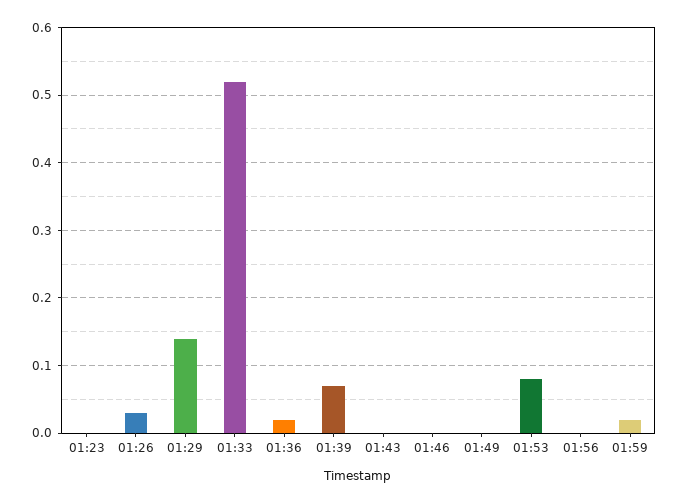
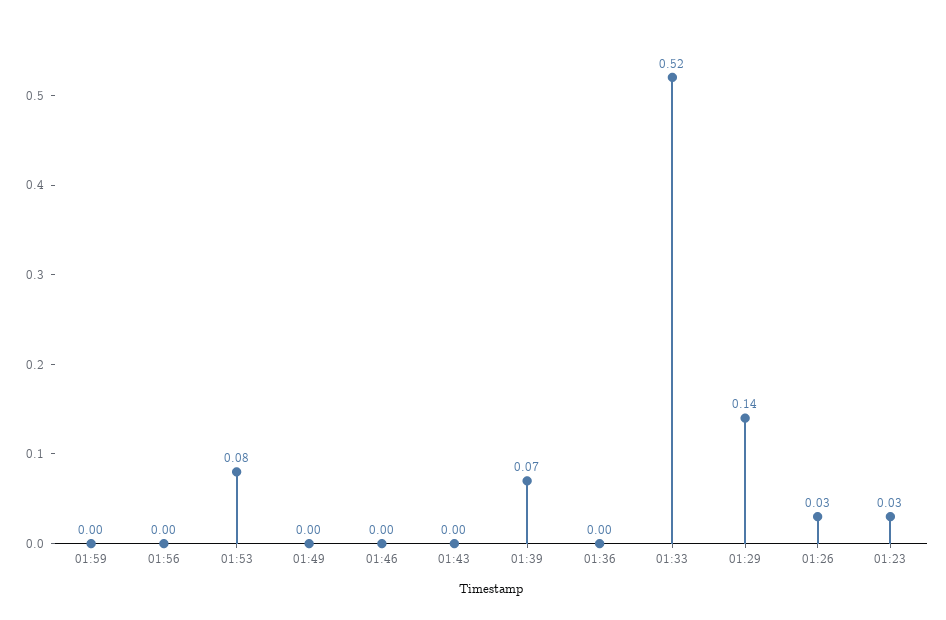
01:23: 0 -> 0.03
01:36: 0.02 -> 0
01:59: 0.02 -> 0

